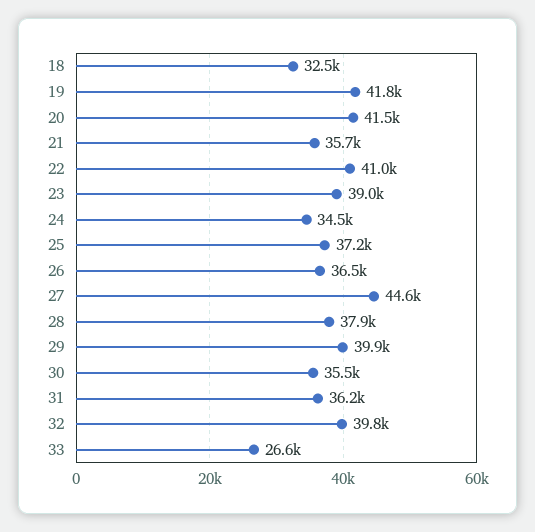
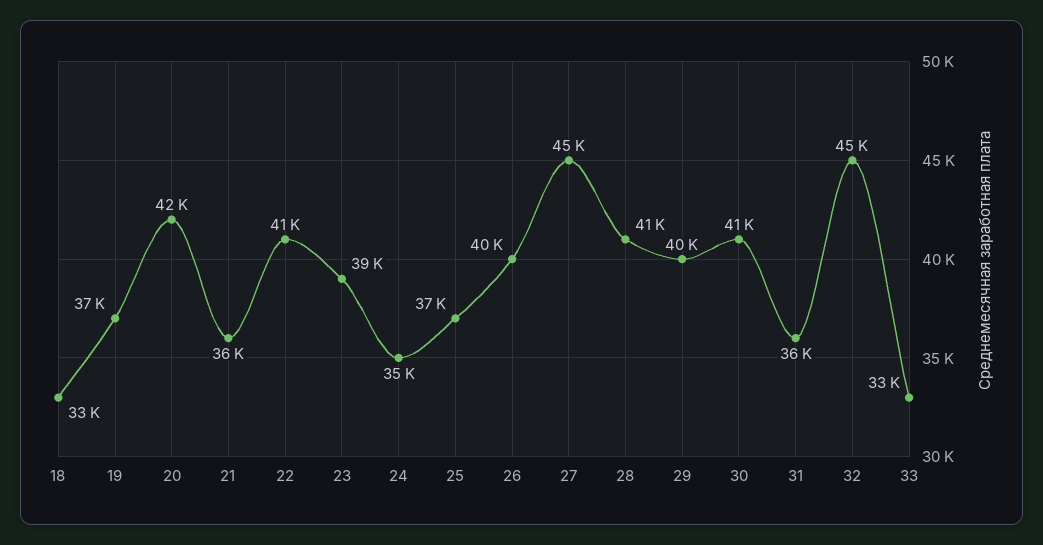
19: 41800 -> 37000
26: 36500 -> 40000
28: 37900 -> 41000
30: 35500 -> 41000
32: 39800 -> 45000
33: 26600 -> 33000

